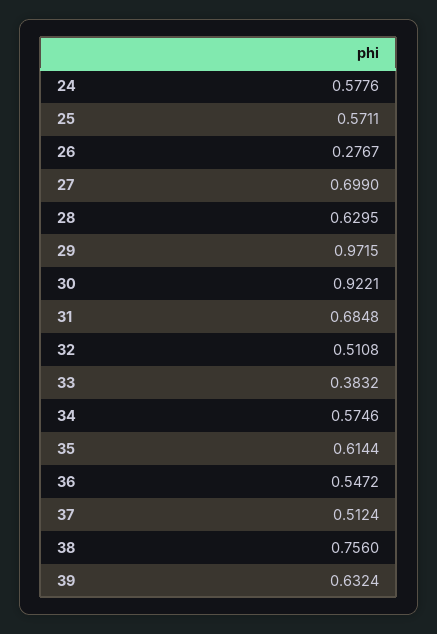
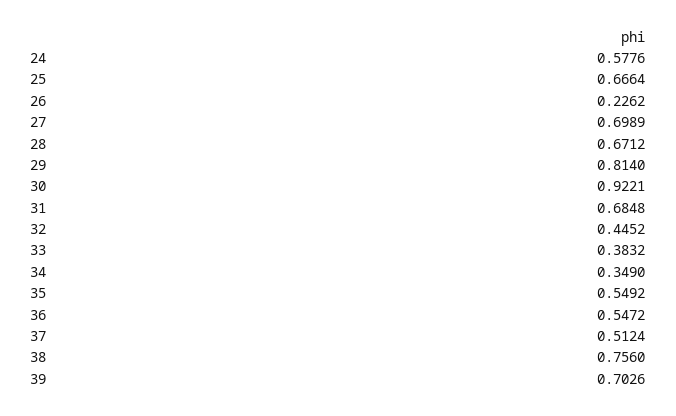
25: 0.5711 -> 0.6664
26: 0.2767 -> 0.2262
27: 0.699 -> 0.6989
28: 0.6295 -> 0.6712
29: 0.9715 -> 0.814
32: 0.5108 -> 0.4452
34: 0.5746 -> 0.349
35: 0.6144 -> 0.5492
39: 0.6324 -> 0.7026

